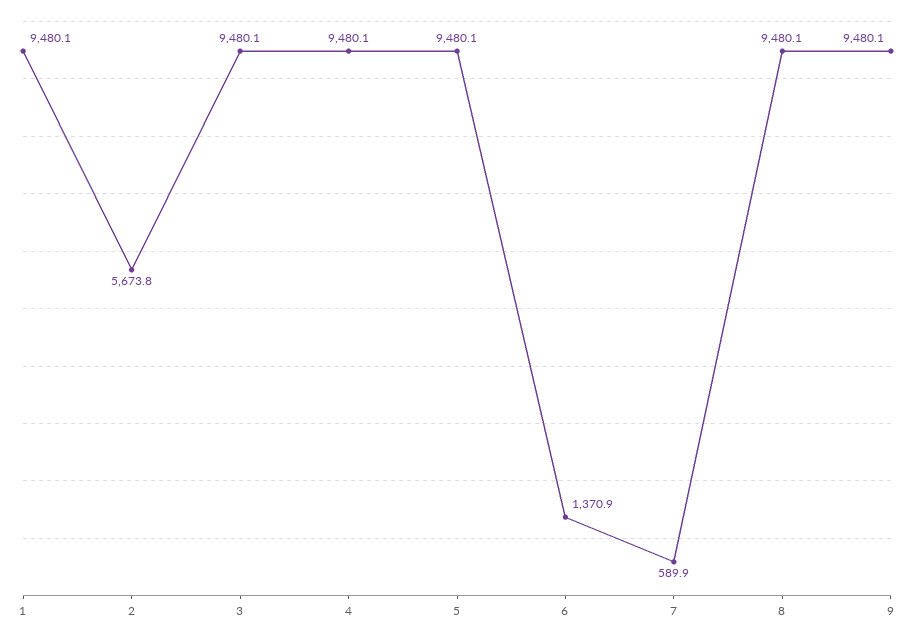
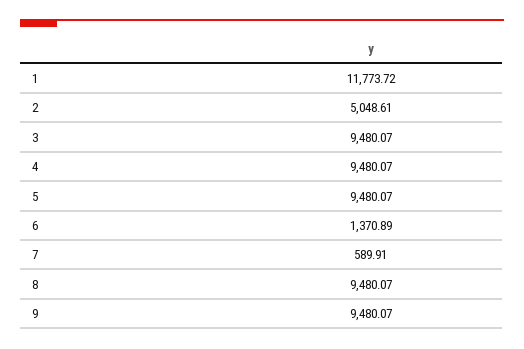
1: 9480.1 -> 11773.72
2: 5673.8 -> 5048.61

